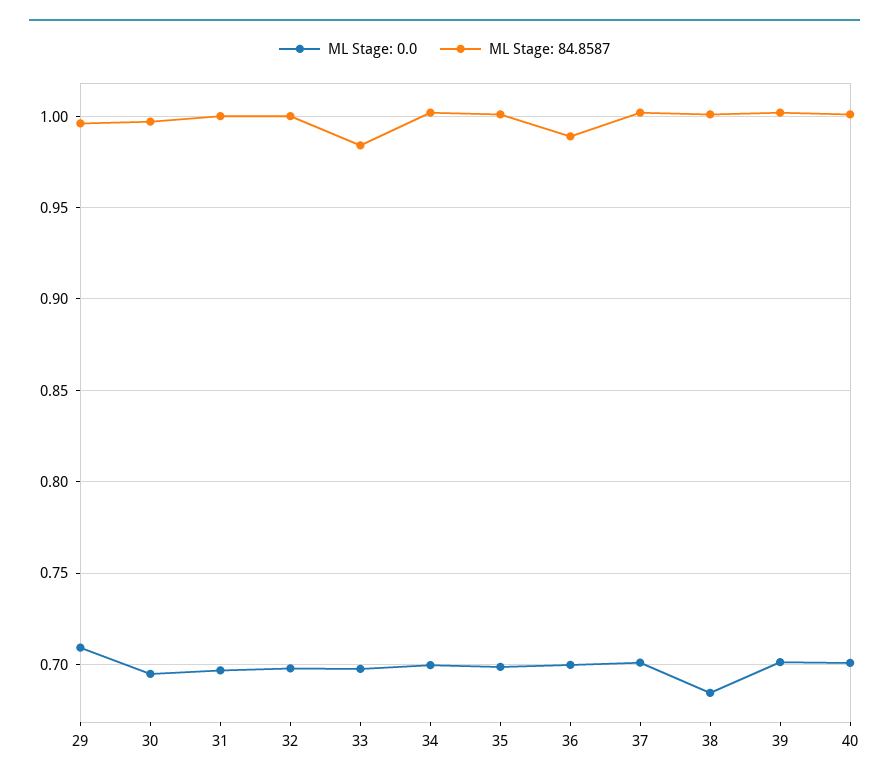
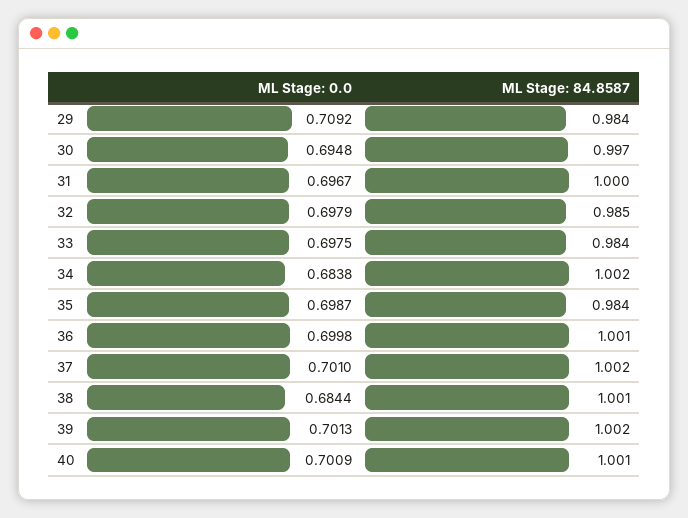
ML Stage: 84.8587, 29: 0.995 -> 0.984
ML Stage: 84.8587, 32: 1 -> 0.985
ML Stage: 0.0, 34: 0.7 -> 0.6838
ML Stage: 84.8587, 35: 1 -> 0.984
ML Stage: 84.8587, 36: 0.99 -> 1.001

